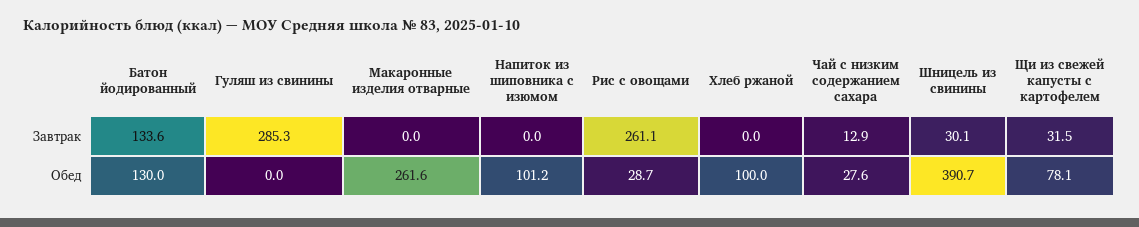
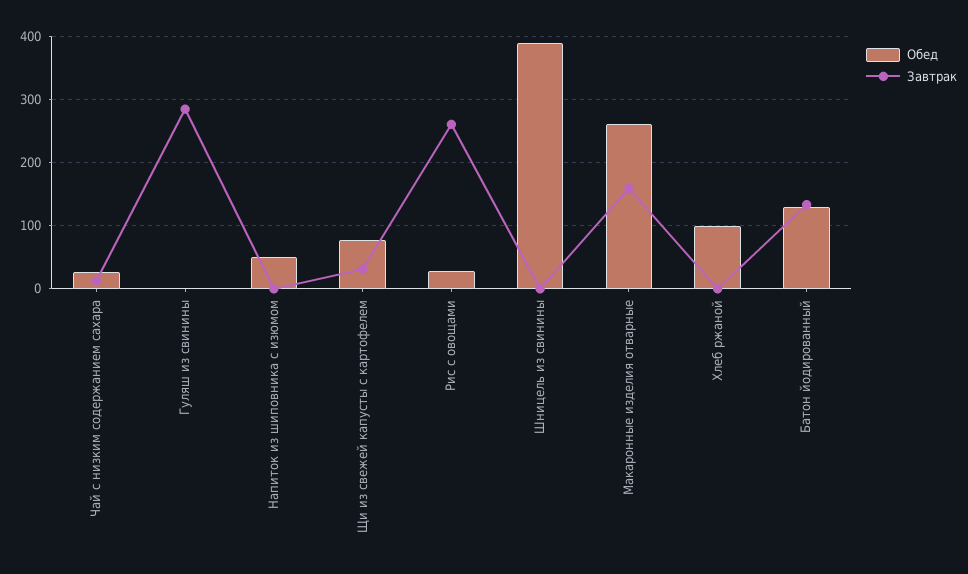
Завтрак, Макаронные изделия отварные: 0 -> 160
Завтрак, Шницель из свинины: 30.1 -> 0
Обед, Напиток из шиповника с изюмом: 101.2 -> 50

